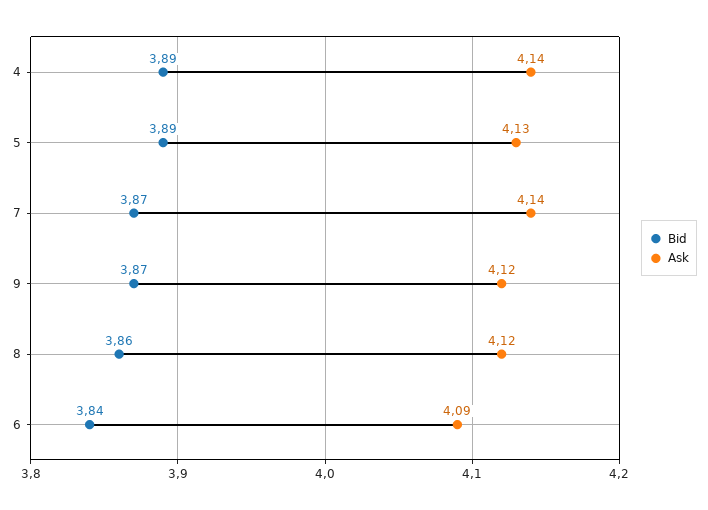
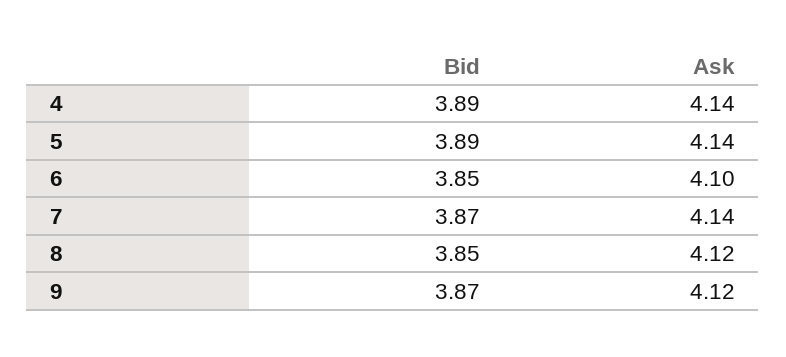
Ask, 5: 4.13 -> 4.14
Bid, 8: 3.86 -> 3.85
Bid, 6: 3.84 -> 3.85
Ask, 6: 4.09 -> 4.1

